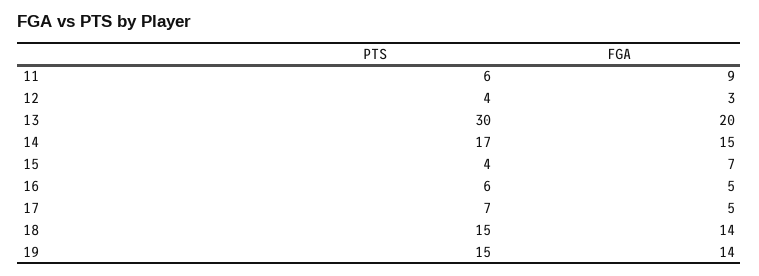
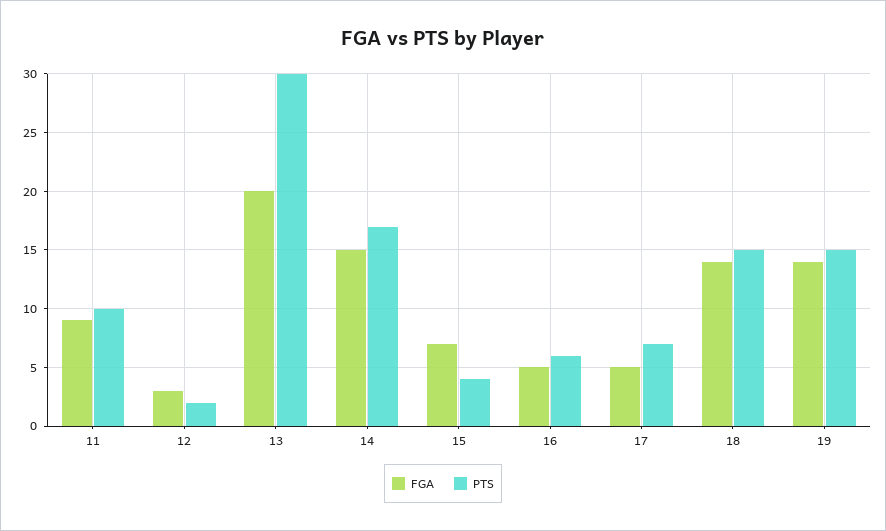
PTS, 11: 6 -> 10
PTS, 12: 4 -> 2

